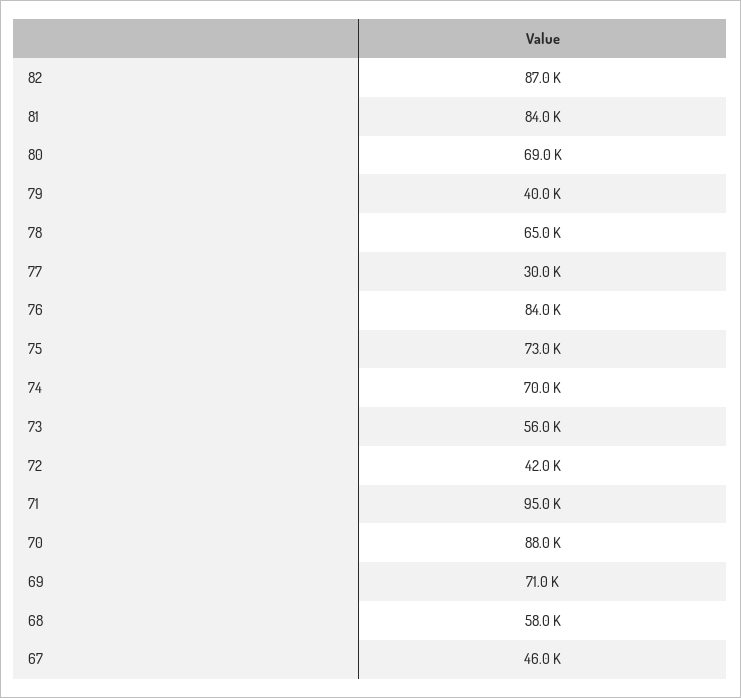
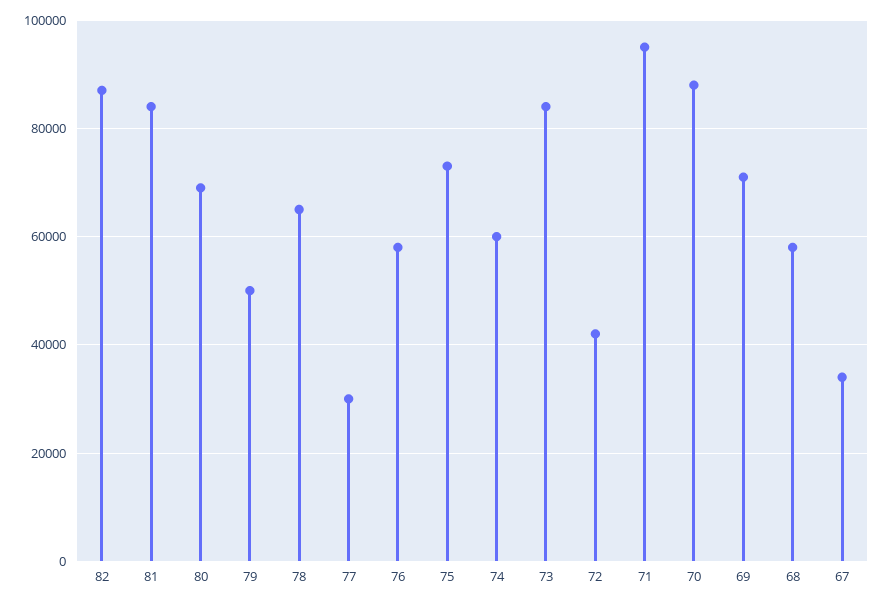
79: 40000 -> 50000
76: 84000 -> 58000
74: 70000 -> 60000
73: 56000 -> 84000
67: 46000 -> 34000

